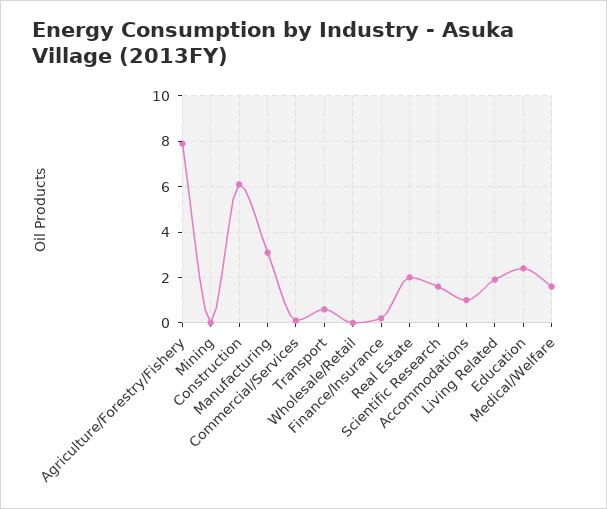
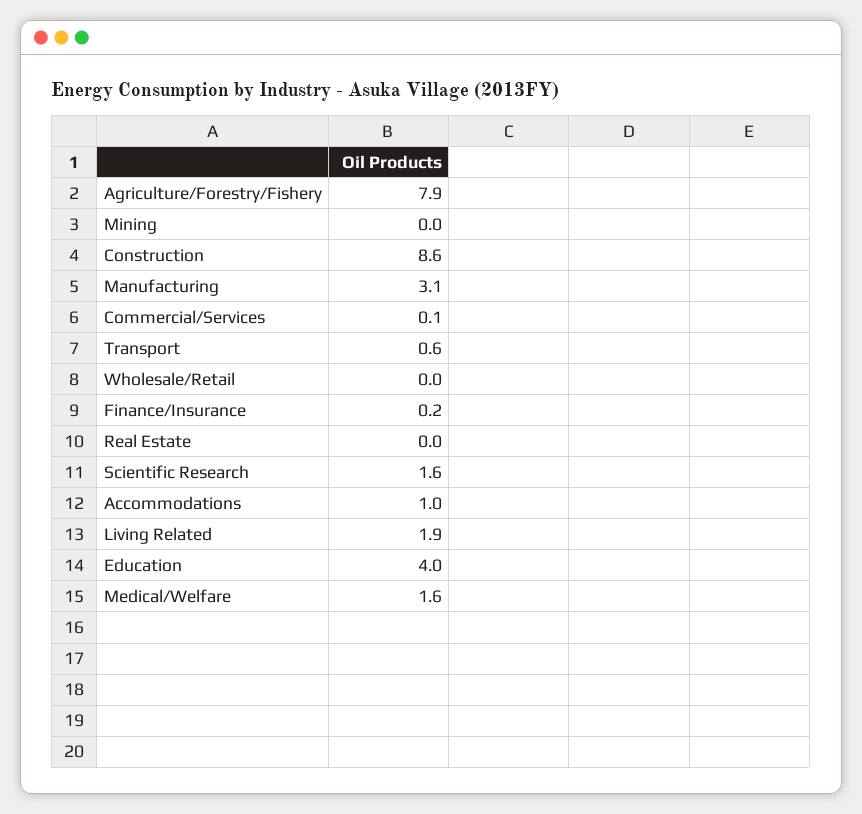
Construction: 6 -> 8.6
Real Estate: 2 -> 0
Education: 2.5 -> 4

